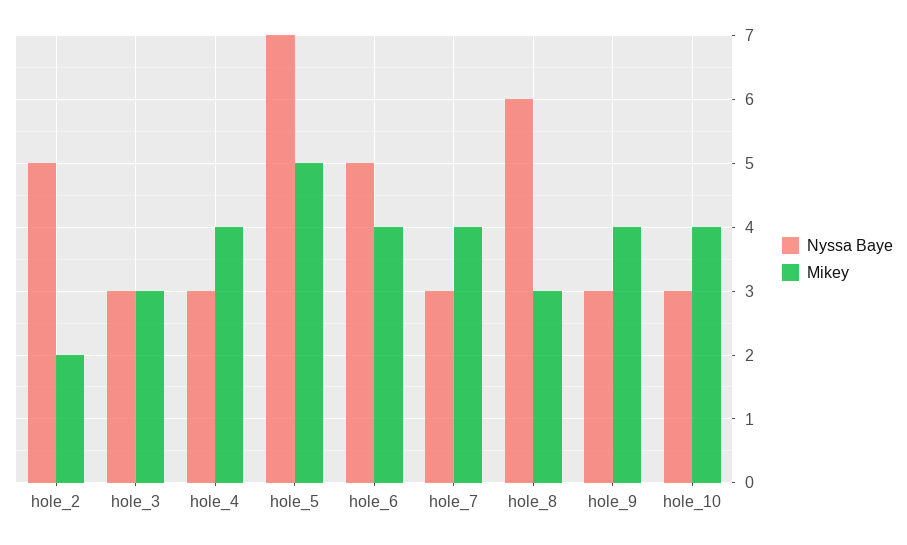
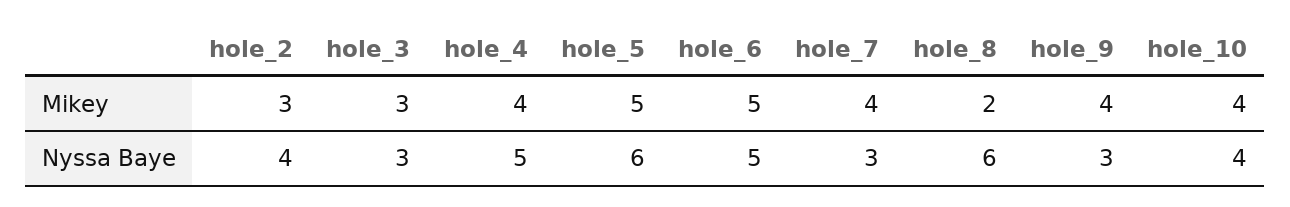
Nyssa Baye, hole_2: 5 -> 4
Mikey, hole_2: 2 -> 3
Nyssa Baye, hole_4: 3 -> 5
Nyssa Baye, hole_5: 7 -> 6
Mikey, hole_6: 4 -> 5
Mikey, hole_8: 3 -> 2
Nyssa Baye, hole_10: 3 -> 4

